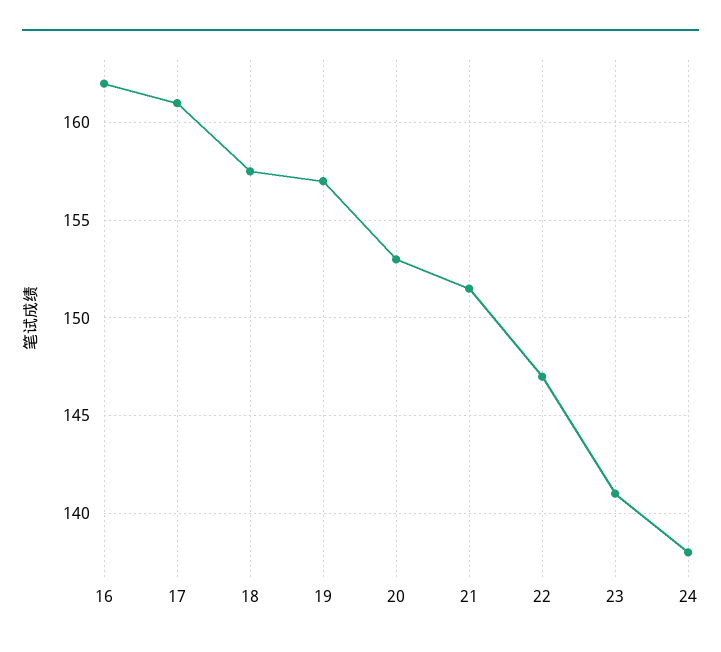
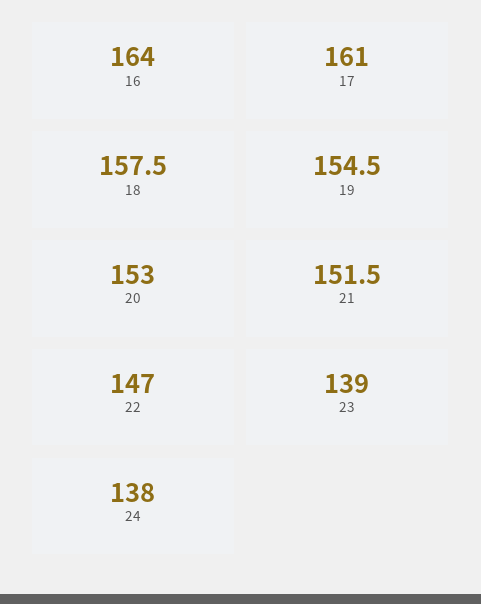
16: 162 -> 164
19: 157 -> 154.5
23: 141 -> 139

